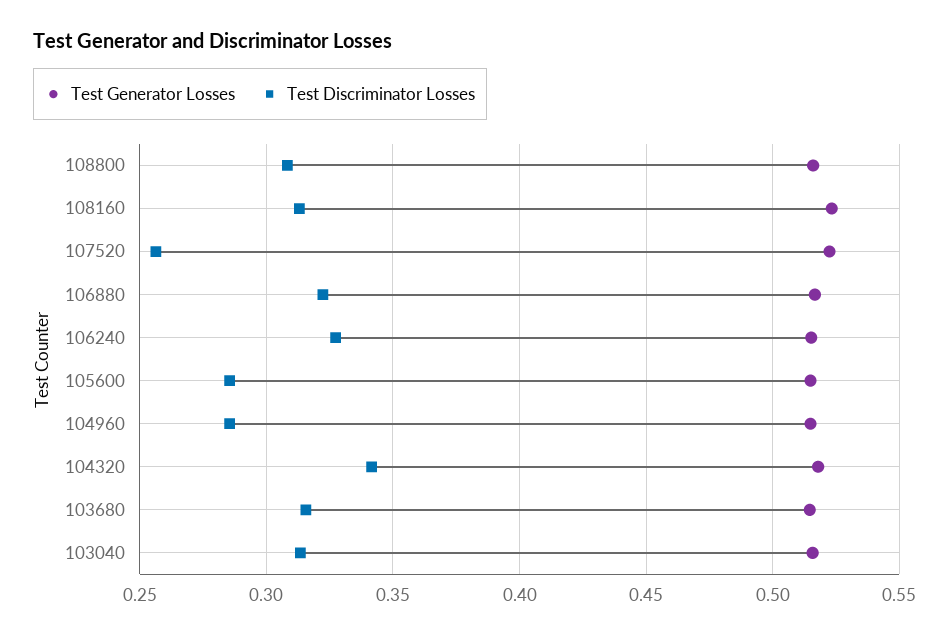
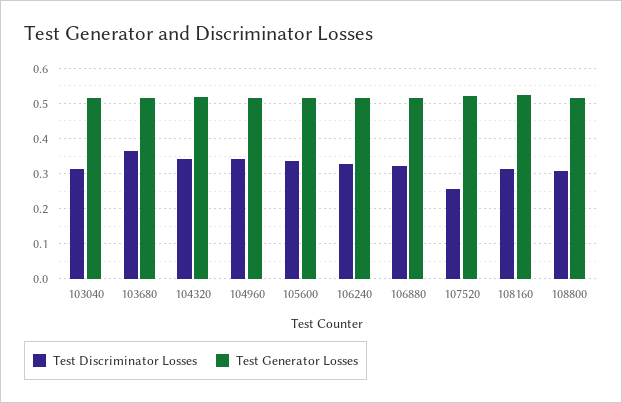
Test Discriminator Losses, 105600: 0.285 -> 0.34
Test Discriminator Losses, 104960: 0.285 -> 0.34
Test Discriminator Losses, 103680: 0.315 -> 0.36

